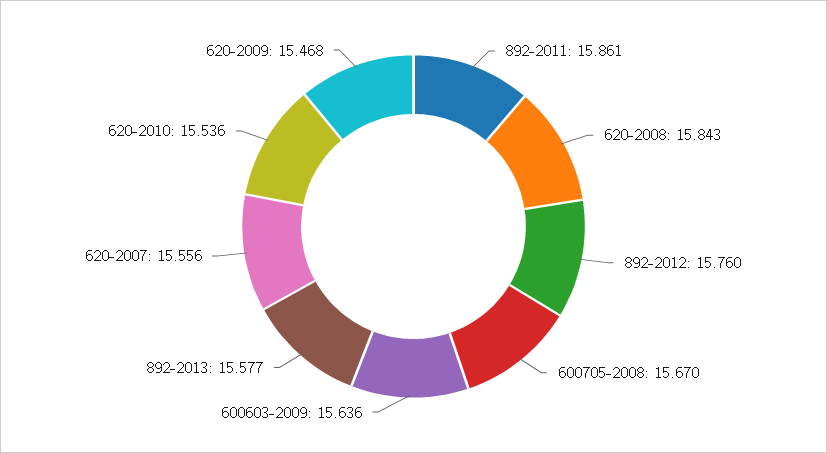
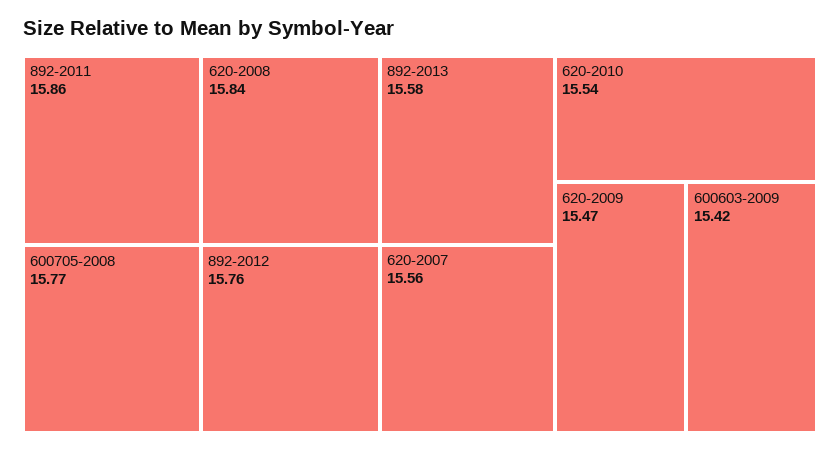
600705-2008: 15.67 -> 15.77
600603-2009: 15.636 -> 15.42

